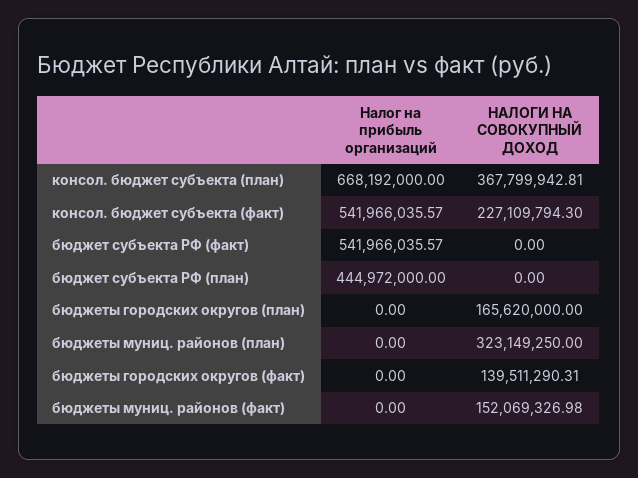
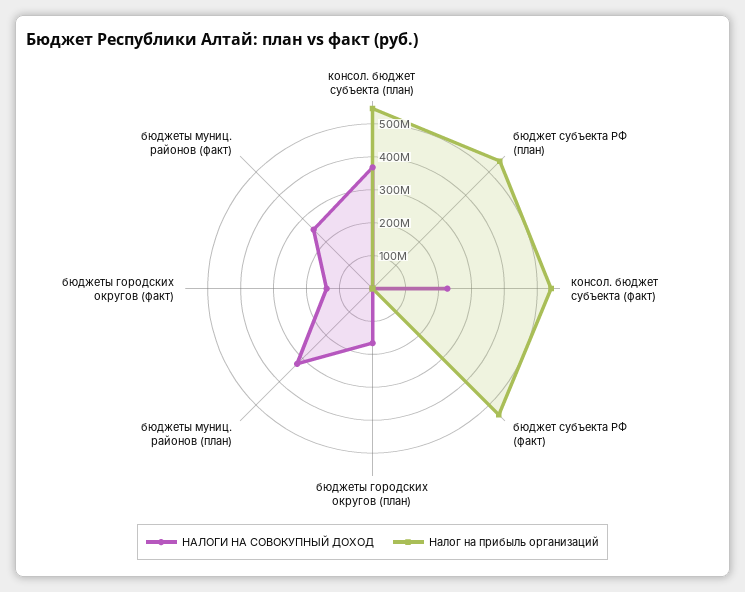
Налог на прибыль организаций, консол. бюджет субъекта (план): 668192000 -> 550000000
Налог на прибыль организаций, бюджет субъекта РФ (план): 444972000 -> 550000000
НАЛОГИ НА СОВОКУПНЫЙ ДОХОД, бюджеты муниц. районов (факт): 152069326.98 -> 250000000

